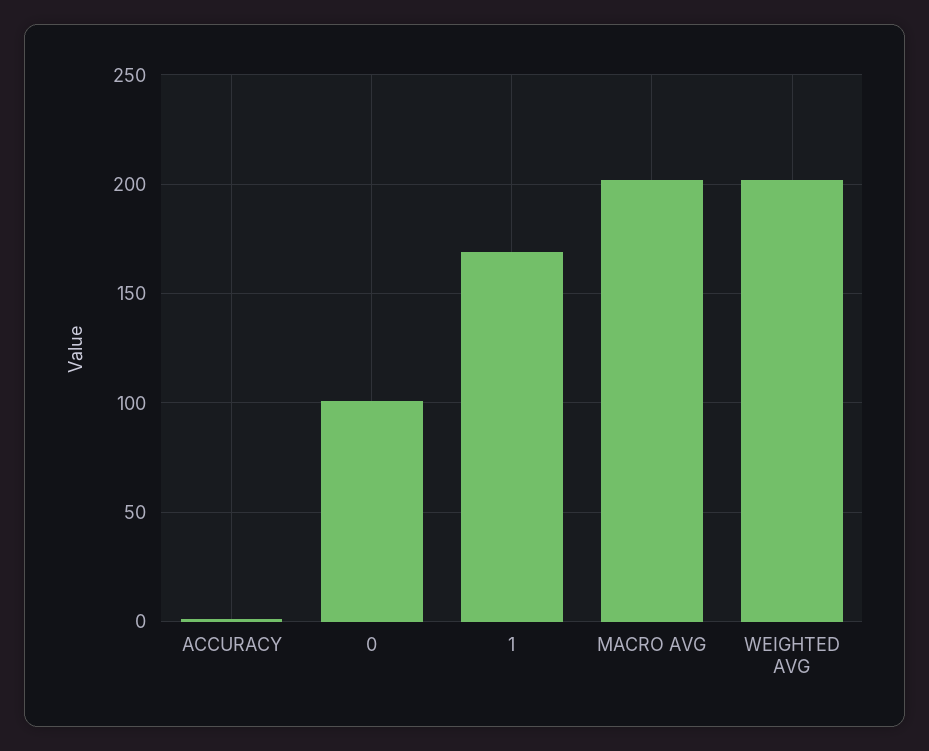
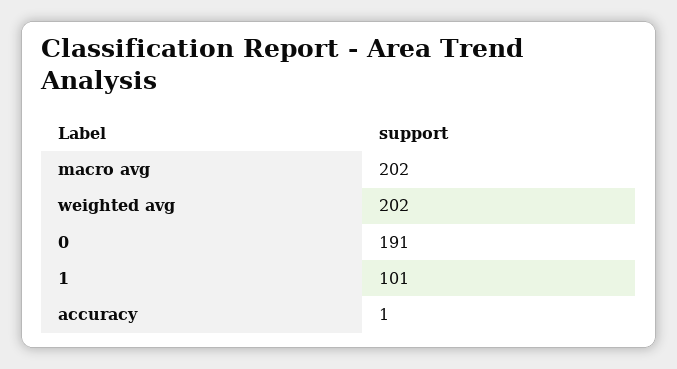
0: 100 -> 191
1: 170 -> 101

